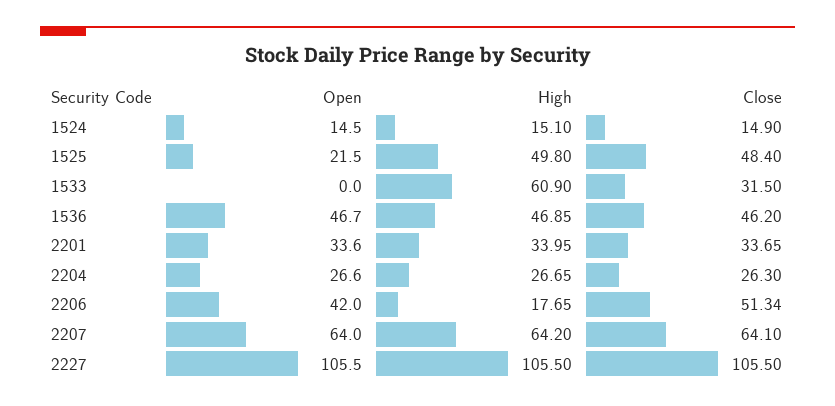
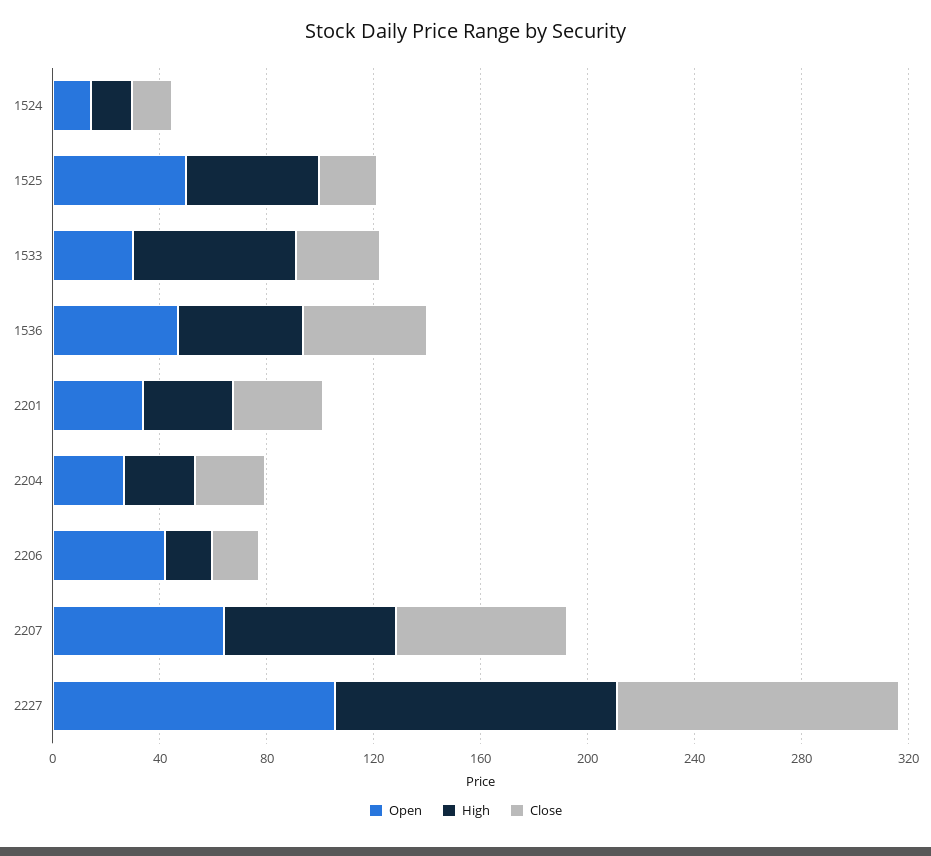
Open, 1525: 21.5 -> 50
Close, 1525: 48.4 -> 20
Open, 1533: 0 -> 30
Close, 2206: 51.34 -> 20

